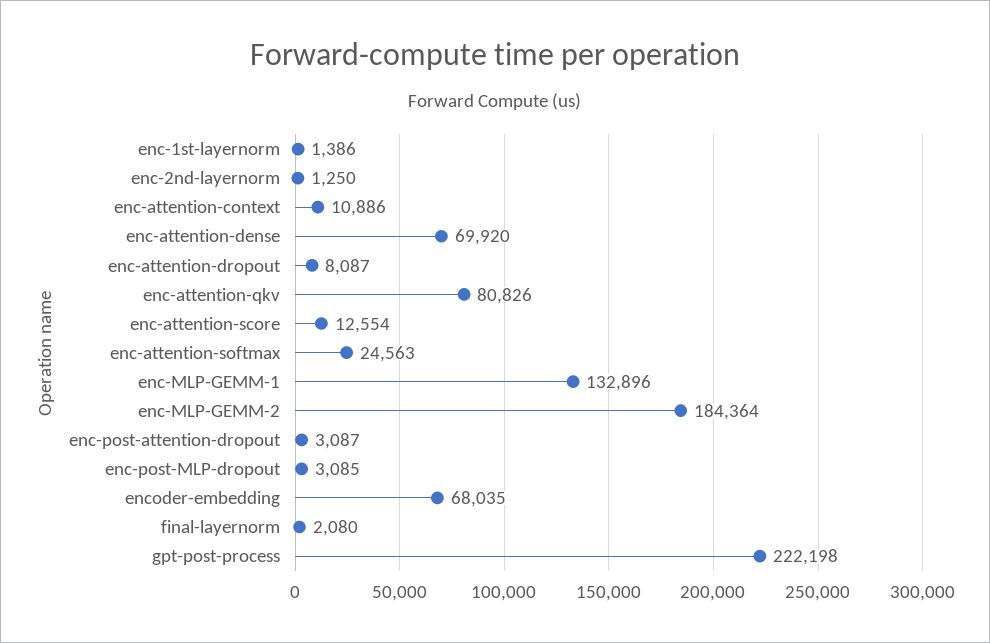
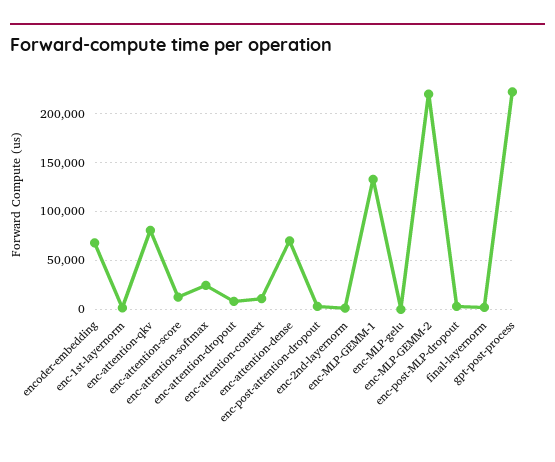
enc-MLP-GEMM-2: 184364 -> 220000
enc-MLP-gelu: none -> 0

